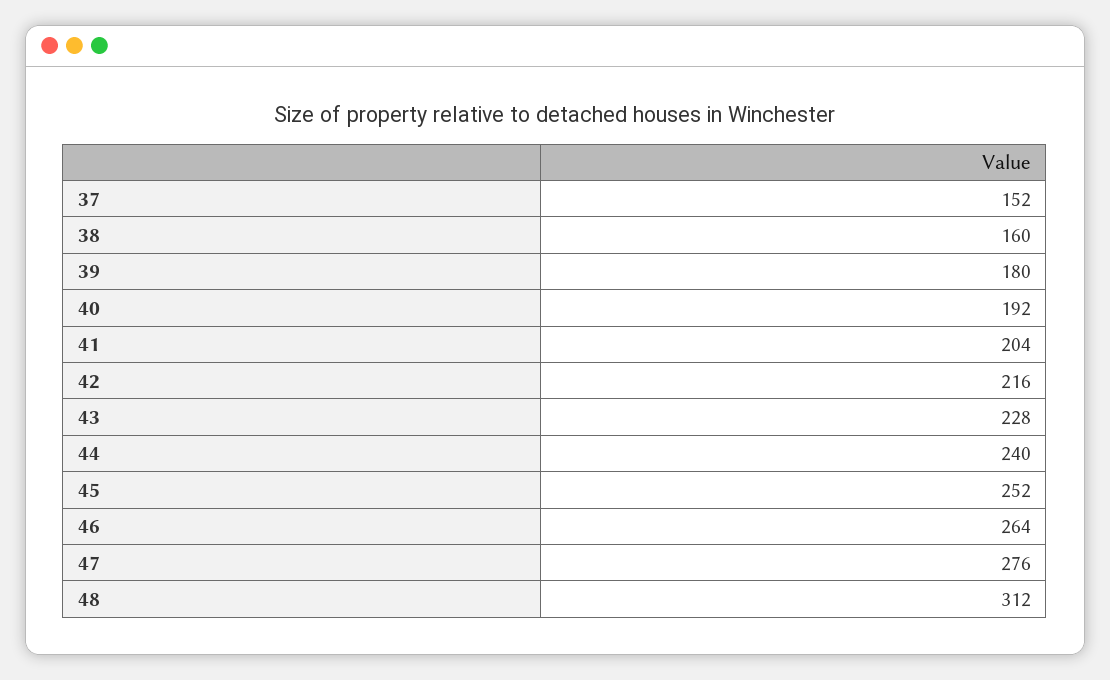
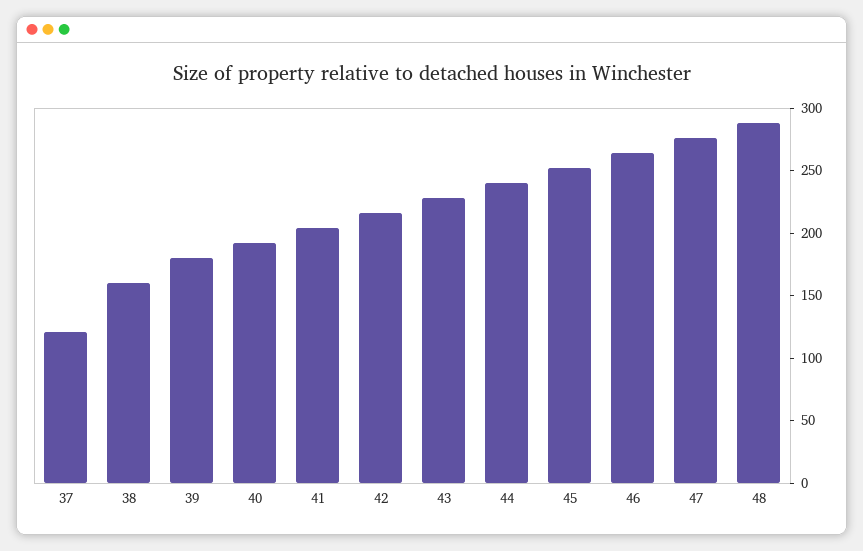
37: 152 -> 120
48: 312 -> 290

